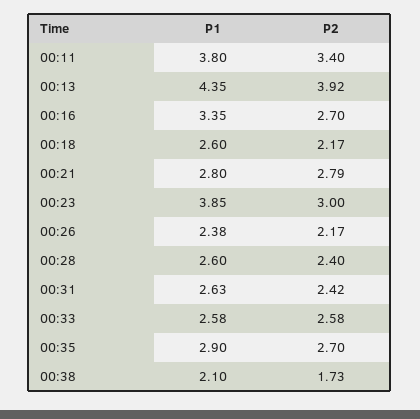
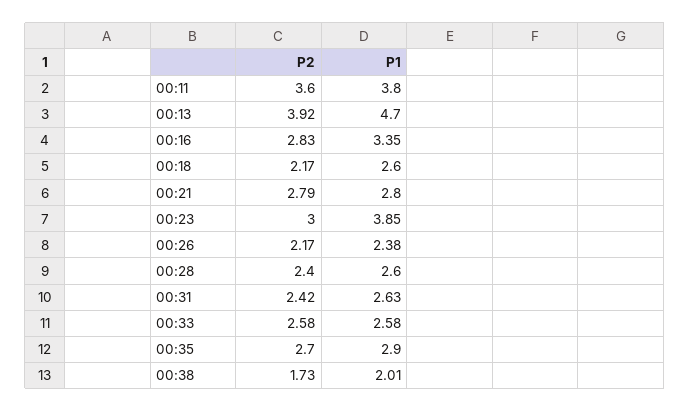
P2, 00:11: 3.4 -> 3.6
P1, 00:13: 4.35 -> 4.7
P2, 00:16: 2.7 -> 2.83
P1, 00:38: 2.1 -> 2.01

